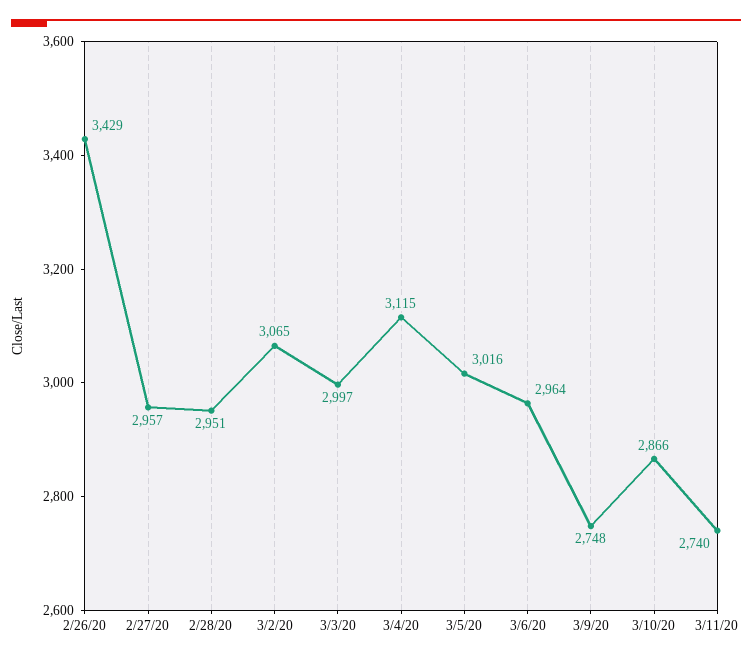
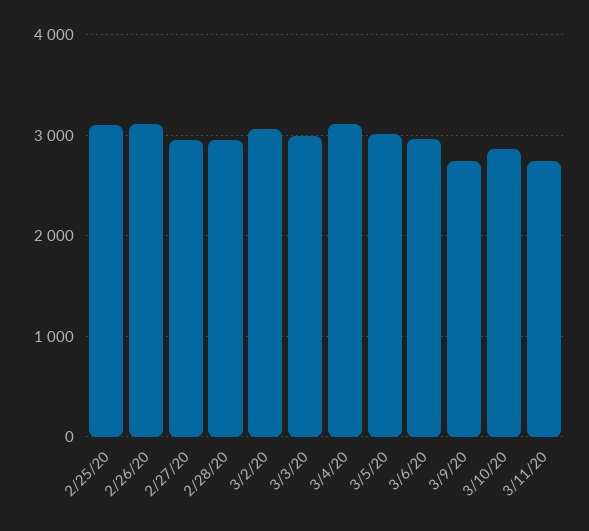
2/26/20: 3429 -> 3100
2/25/20: none -> 3100

